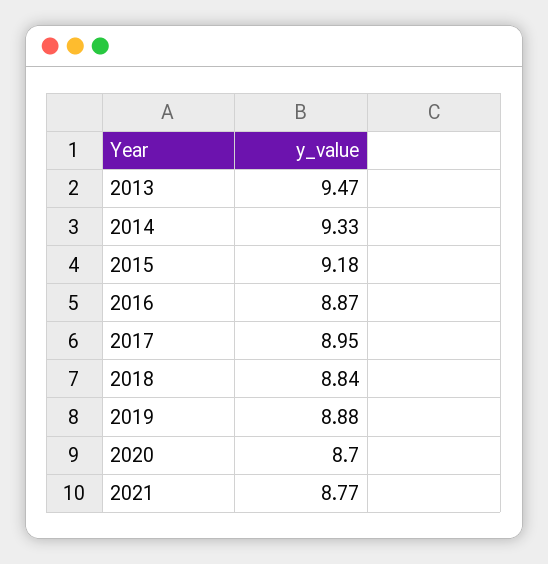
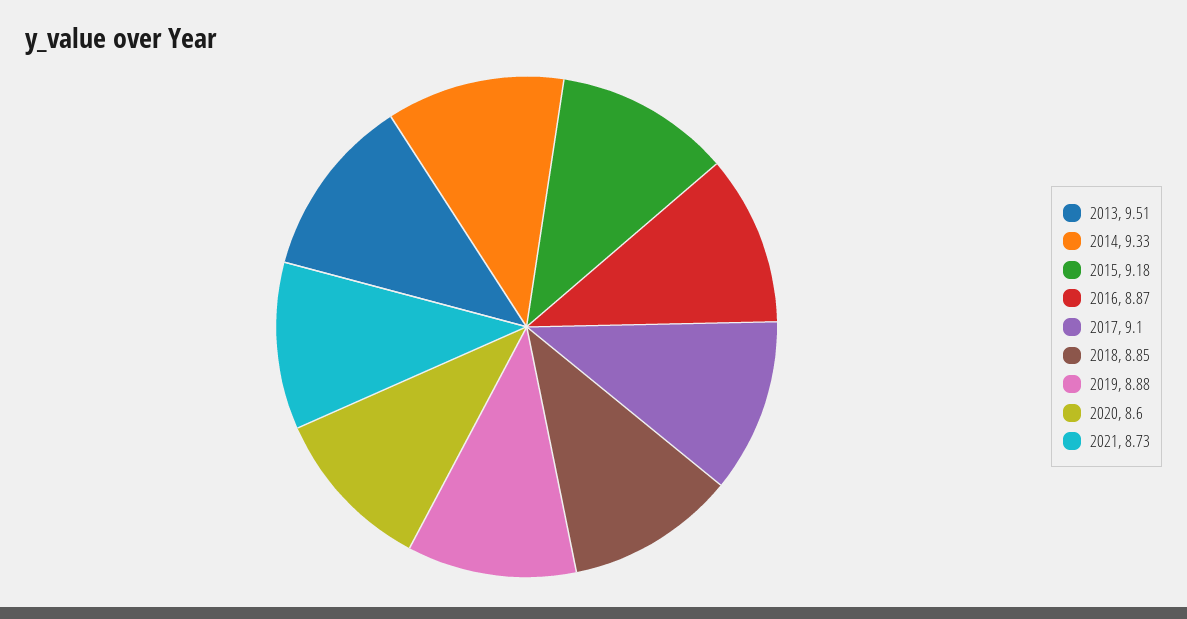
2013: 9.47 -> 9.51
2017: 8.95 -> 9.1
2018: 8.84 -> 8.85
2020: 8.7 -> 8.6
2021: 8.77 -> 8.73

